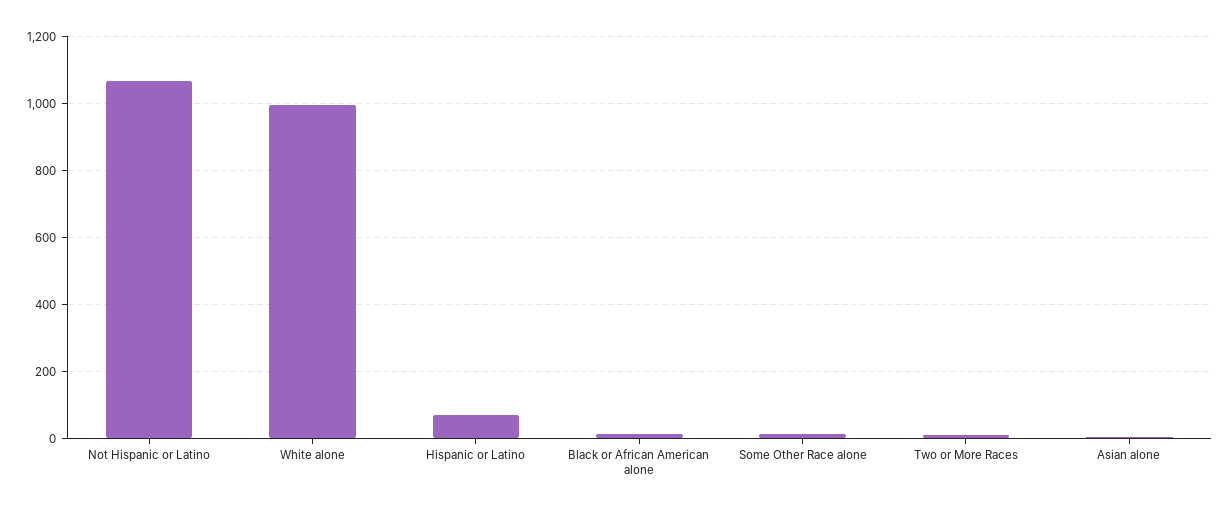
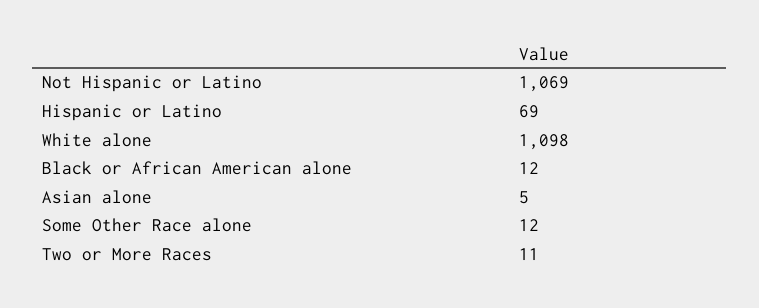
White alone: 1000 -> 1098

